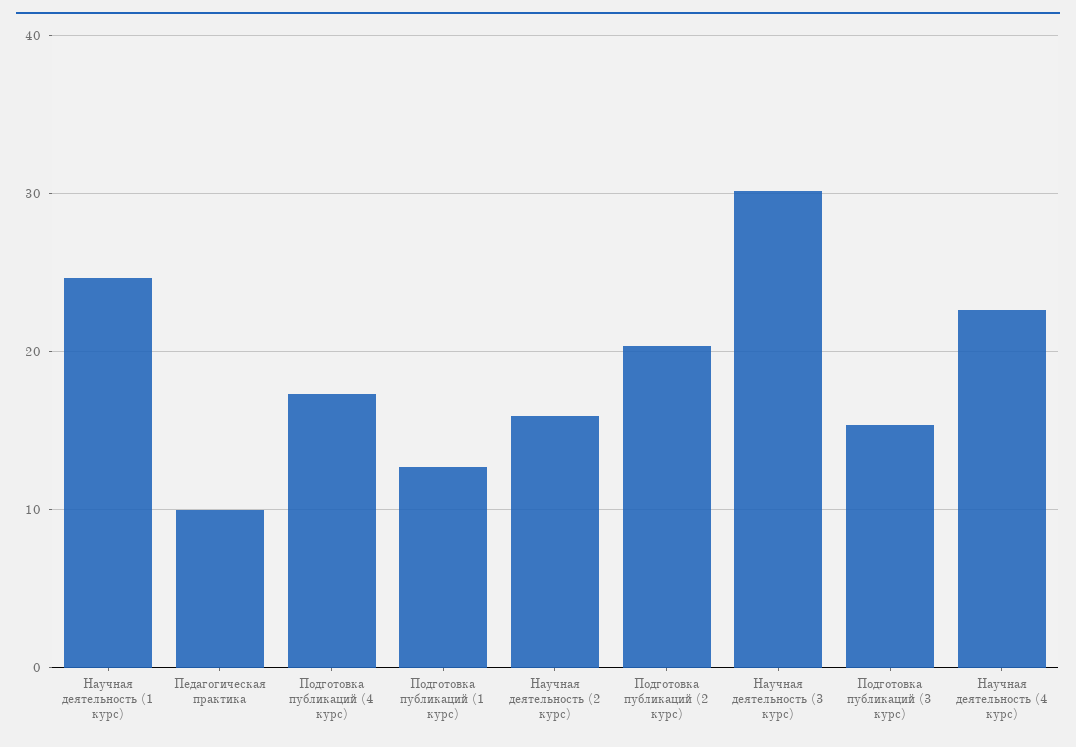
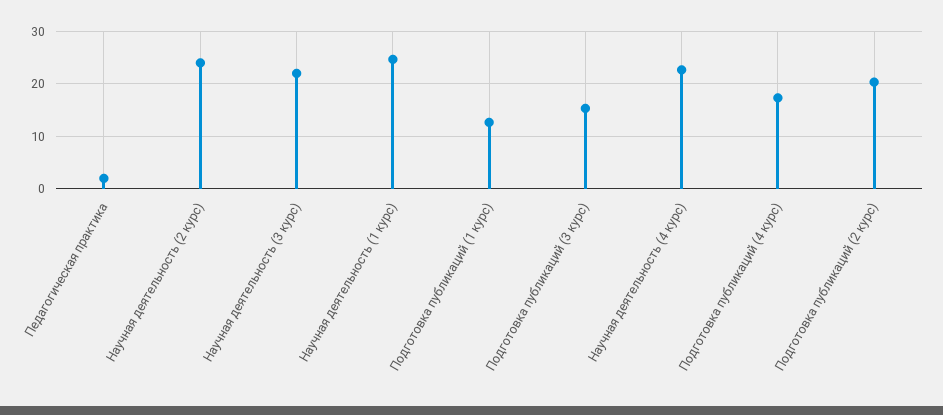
Педагогическая практика: 10 -> 2
Научная деятельность (2 курс): 16 -> 24
Научная деятельность (3 курс): 30 -> 22

